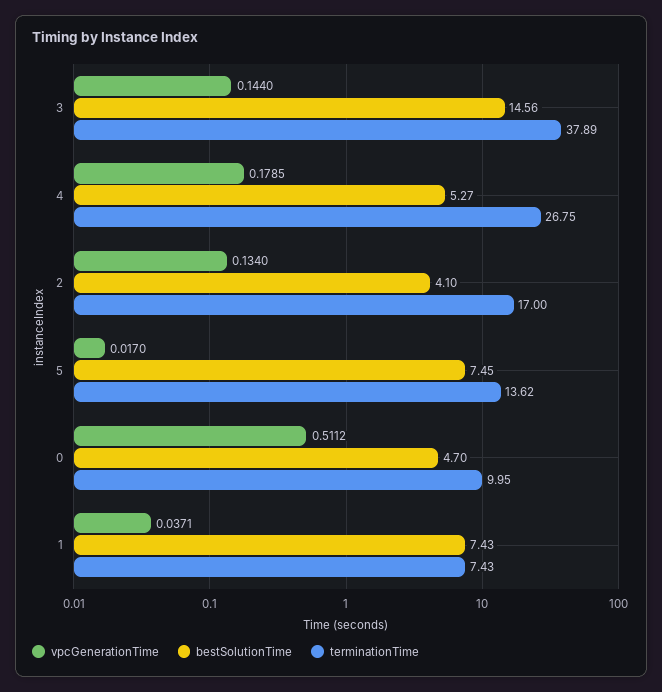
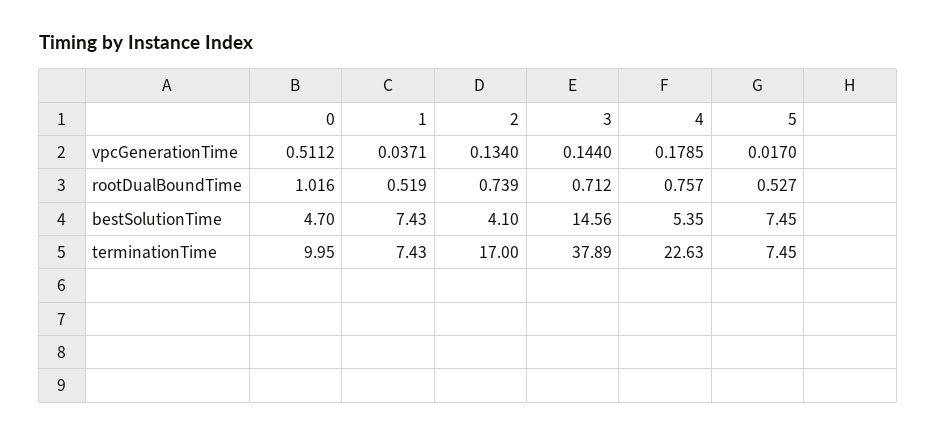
bestSolutionTime, 4: 5.27 -> 5.35
terminationTime, 4: 26.75 -> 22.63
terminationTime, 5: 13.62 -> 7.45
rootDualBoundTime, 0: none -> 1.016
rootDualBoundTime, 1: none -> 0.519
rootDualBoundTime, 2: none -> 0.739
rootDualBoundTime, 3: none -> 0.712
rootDualBoundTime, 4: none -> 0.757
rootDualBoundTime, 5: none -> 0.527

